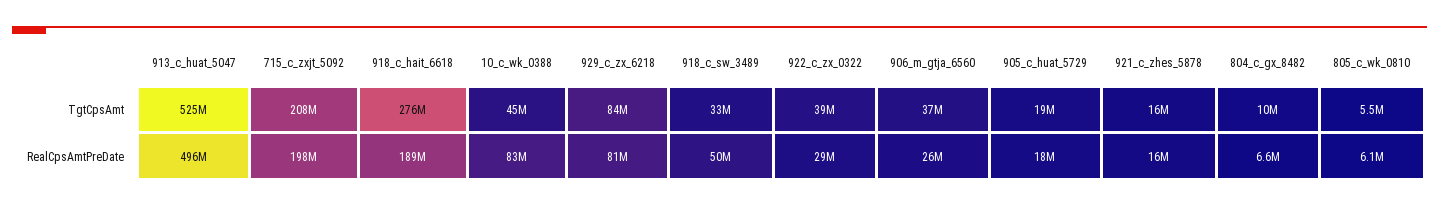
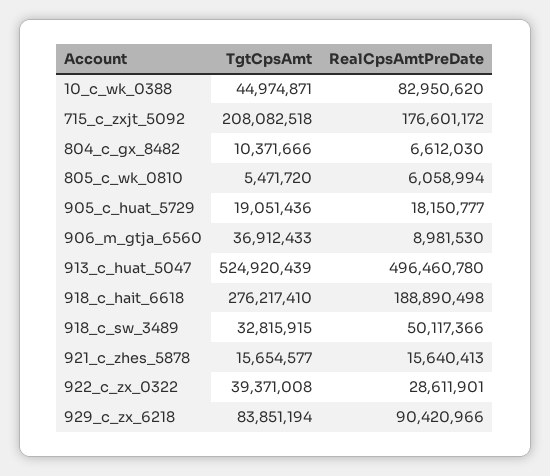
715_c_zxjt_5092, RealCpsAmtPreDate: 198000000 -> 176601172
929_c_zx_6218, RealCpsAmtPreDate: 81000000 -> 90420966
906_m_gtja_6560, RealCpsAmtPreDate: 26000000 -> 8981530

